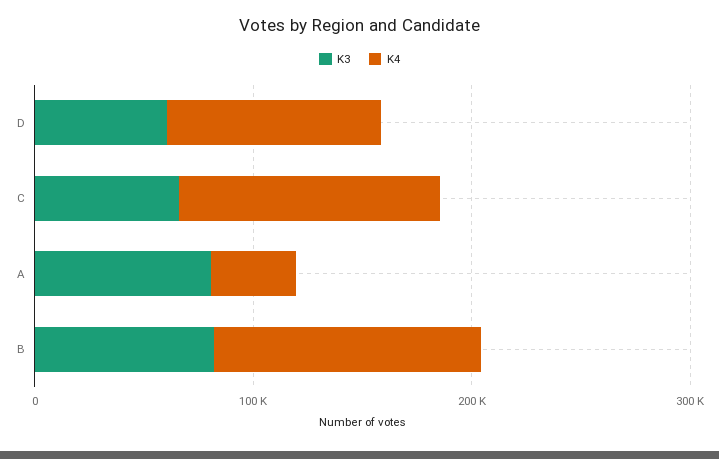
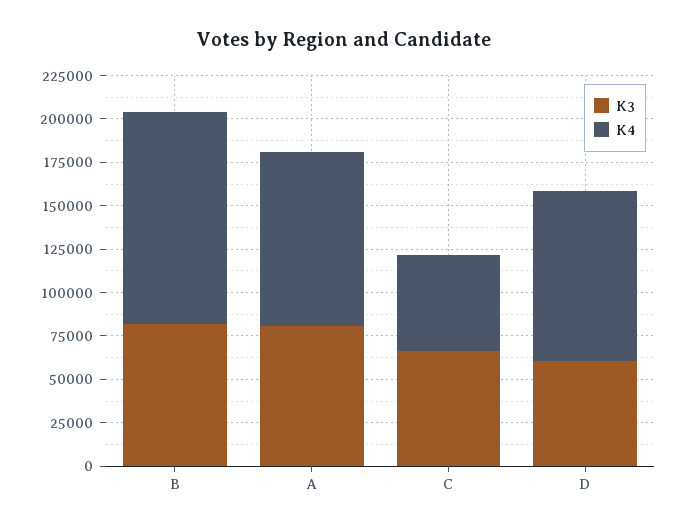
K4, C: 120000 -> 55000
K4, A: 40000 -> 100000

